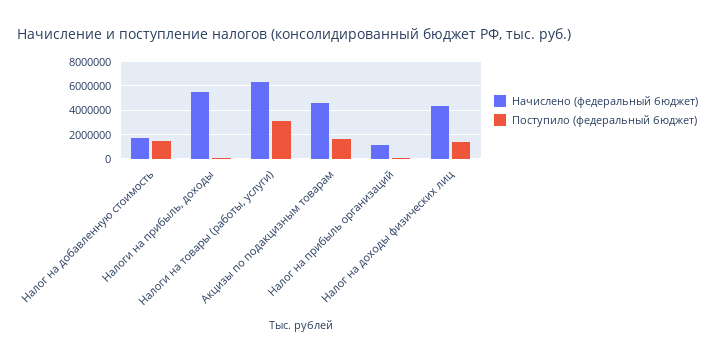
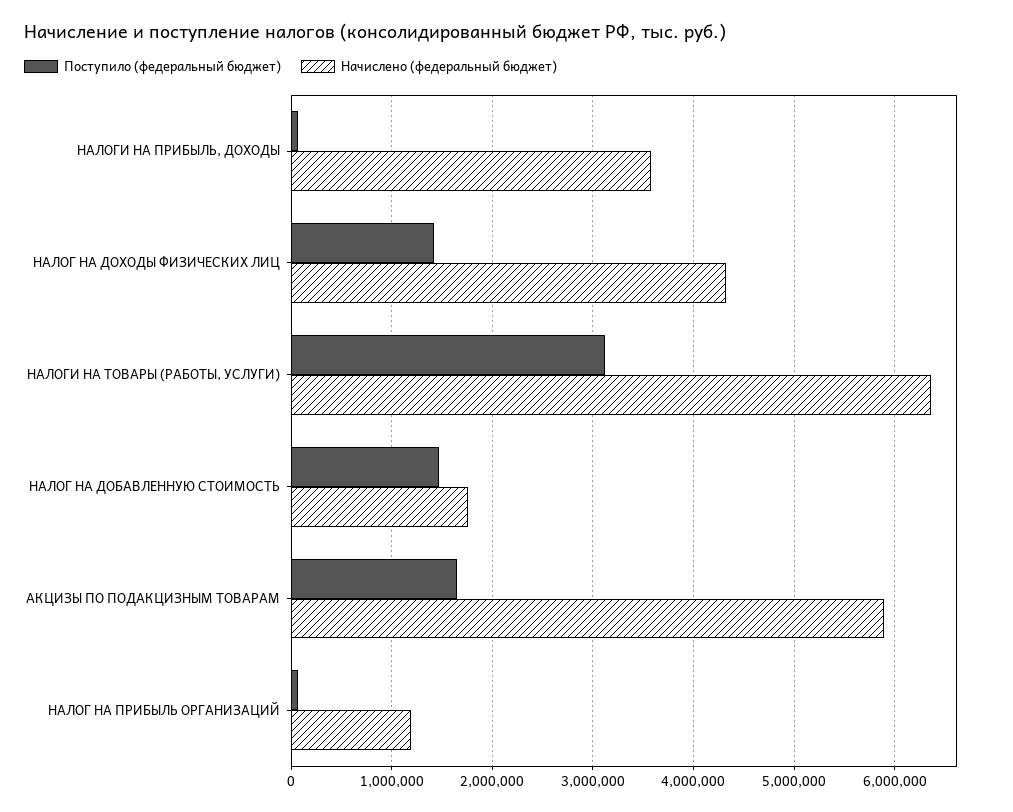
Начислено (федеральный бюджет), Налоги на прибыль, доходы: 5500000 -> 3600000
Начислено (федеральный бюджет), Акцизы по подакцизным товарам: 4500000 -> 5900000

